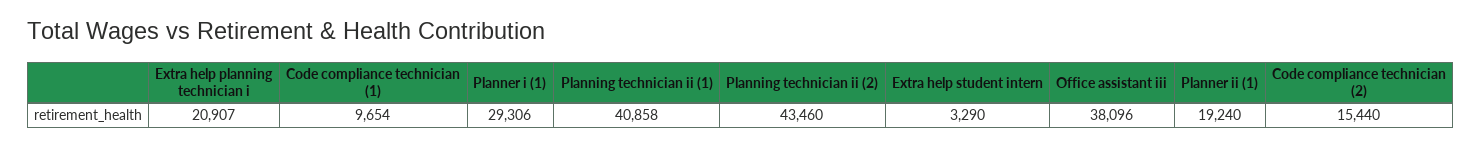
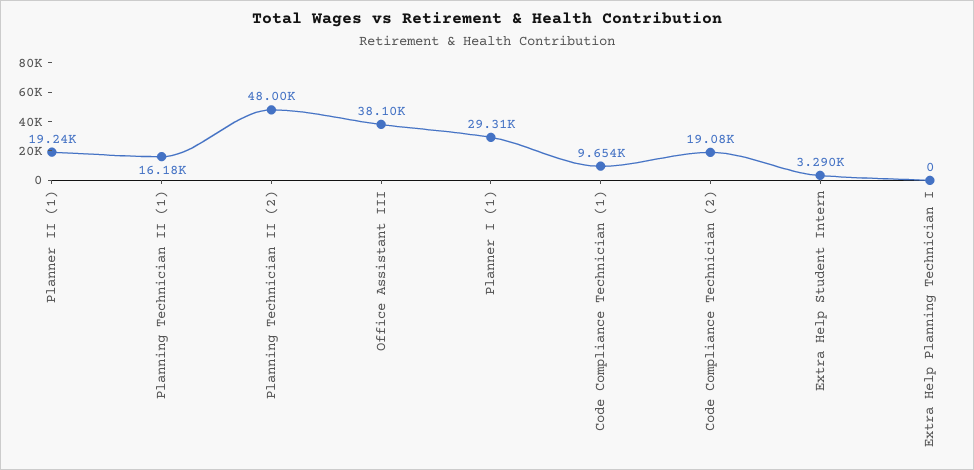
Extra help planning technician i: 20907 -> 0
Planning technician ii (1): 40858 -> 16180
Planning technician ii (2): 43460 -> 48000
Code compliance technician (2): 15440 -> 19080

